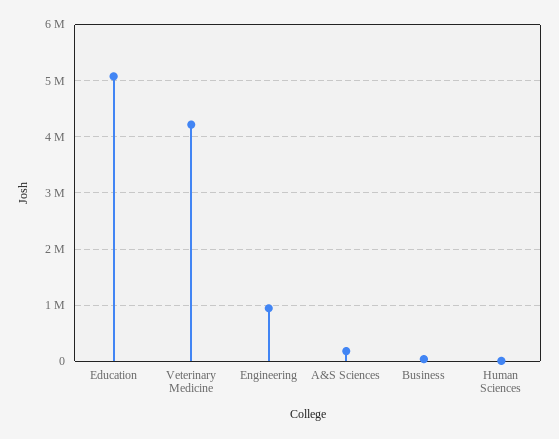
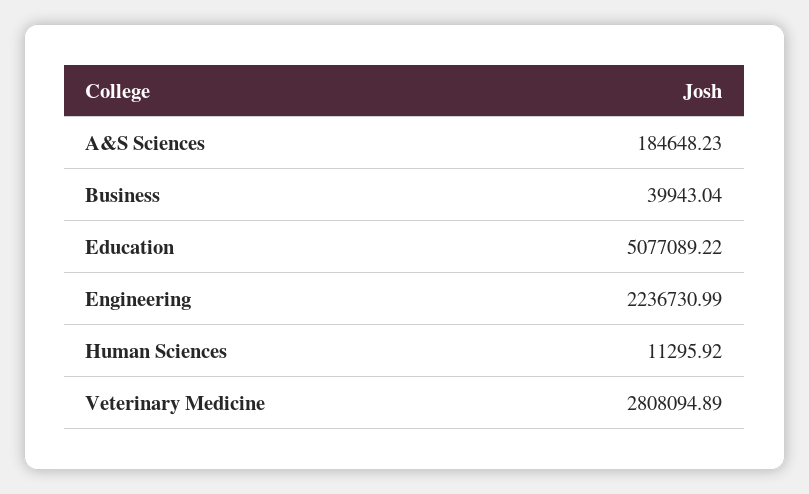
Veterinary Medicine: 4200000 -> 2808094.89
Engineering: 1000000 -> 2236730.99

